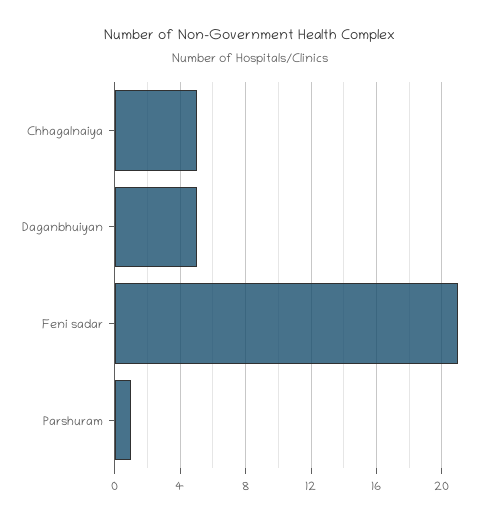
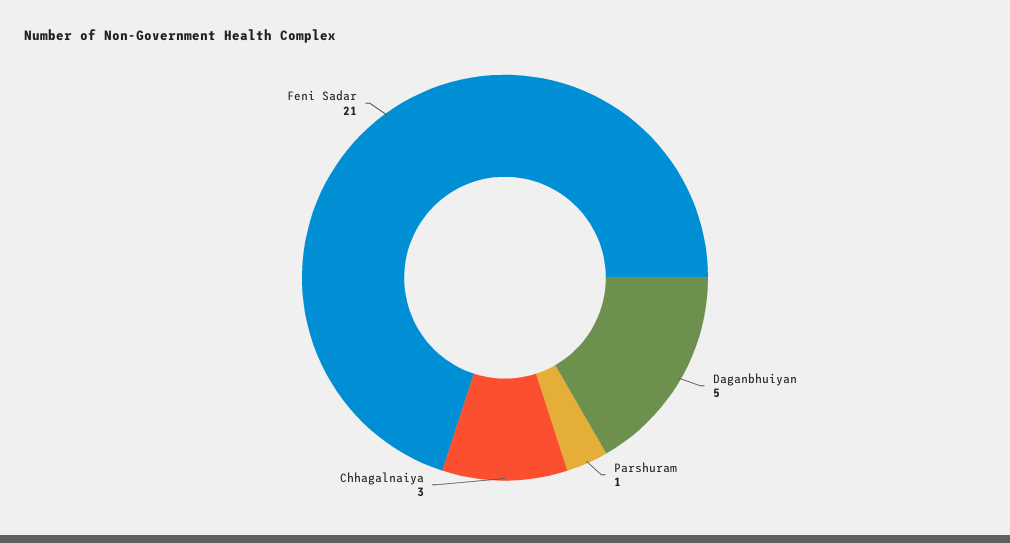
Chhagalnaiya: 5 -> 3

